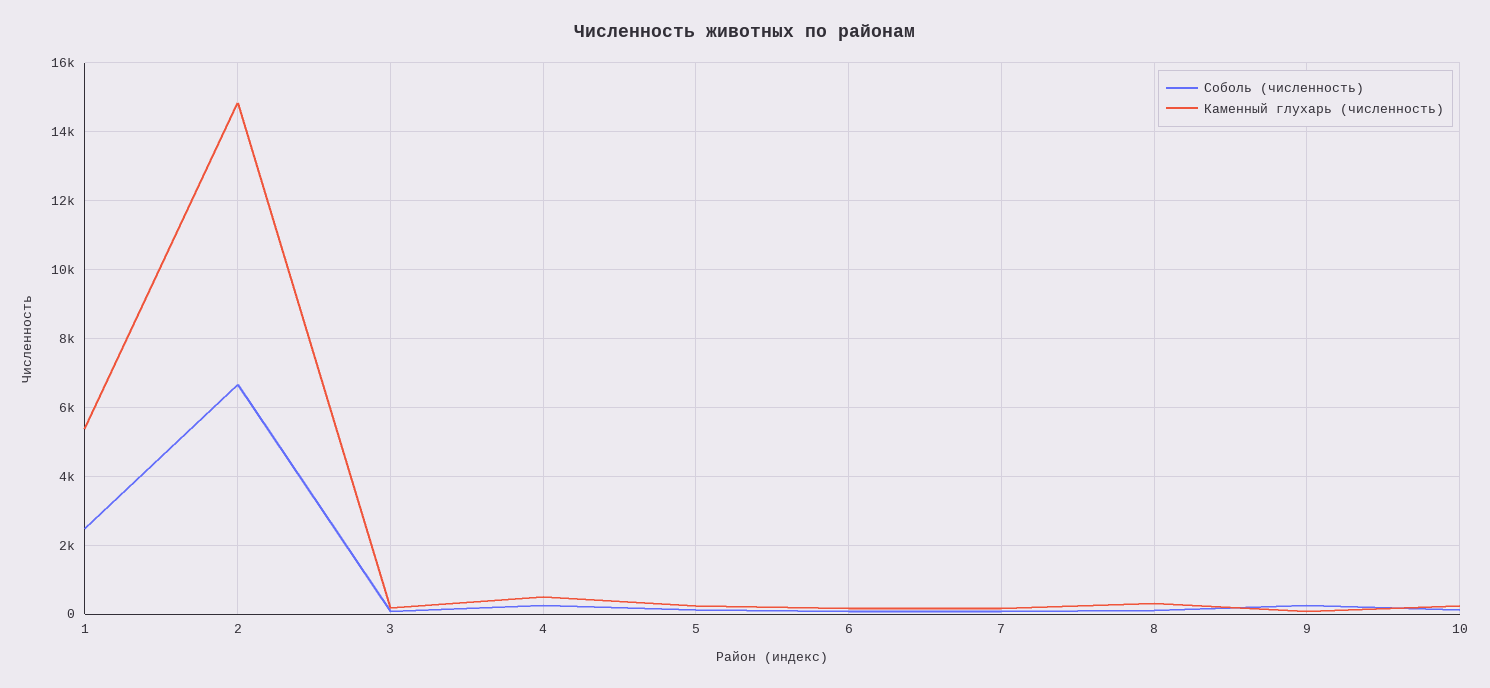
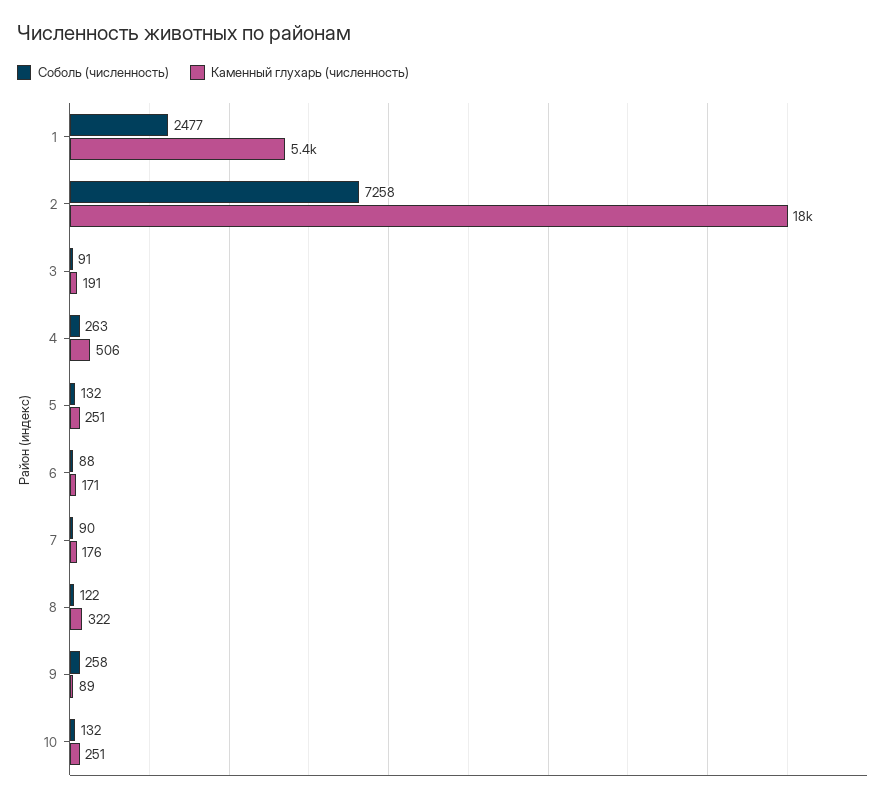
Соболь (численность), 2: 6600 -> 7258
Каменный глухарь (численность), 2: 14800 -> 18000

